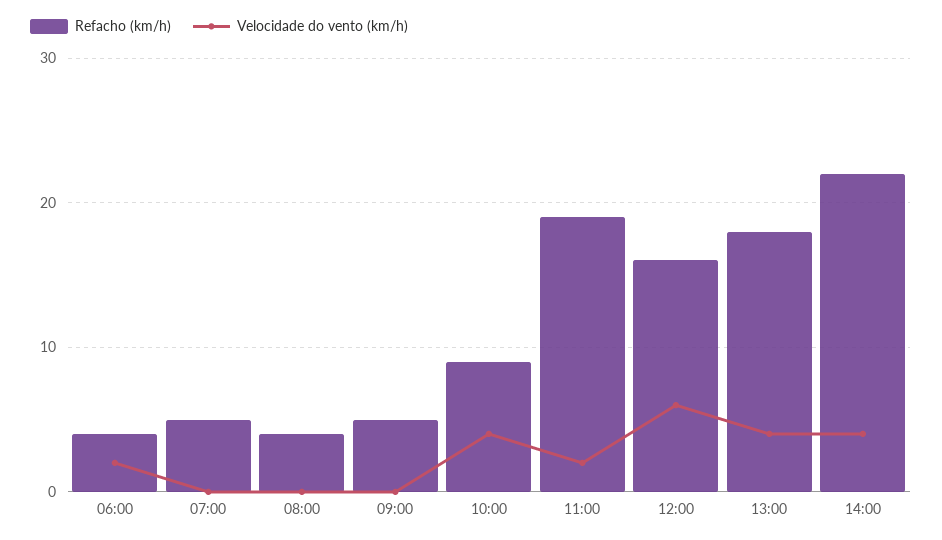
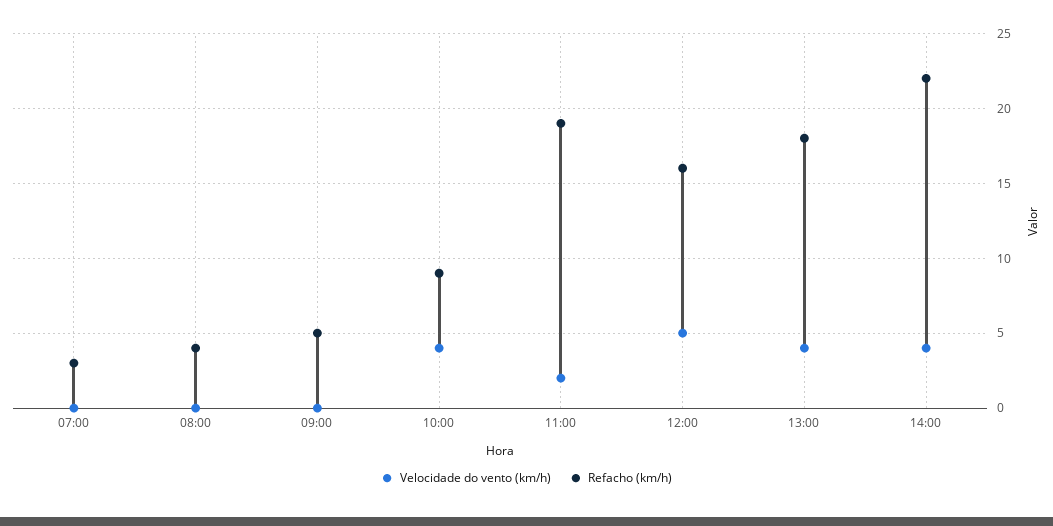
Refacho (km/h), 06:00: 4 -> none
Velocidade do vento (km/h), 06:00: 2 -> none
Refacho (km/h), 07:00: 5 -> 3
Velocidade do vento (km/h), 12:00: 6 -> 5

